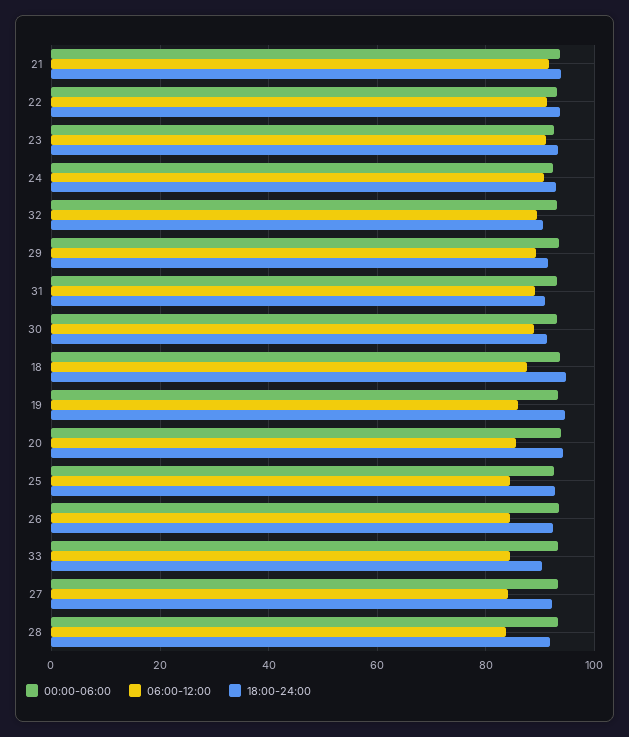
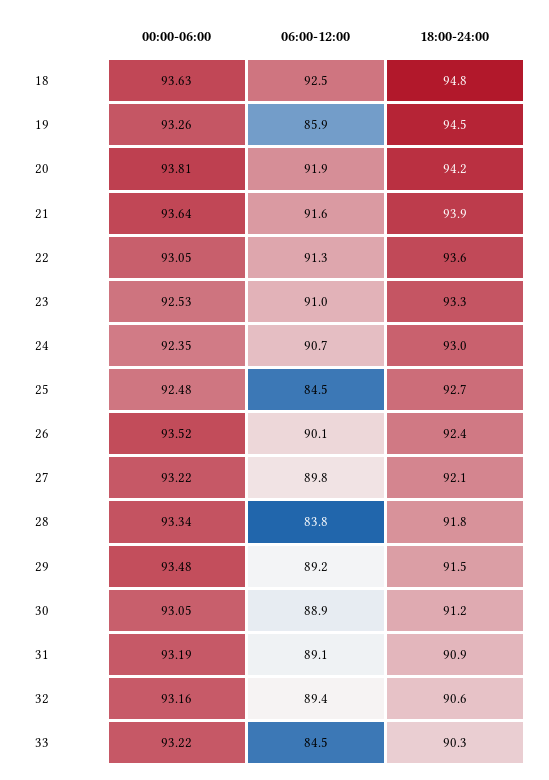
06:00-12:00, 18: 88 -> 92.5
06:00-12:00, 20: 86 -> 91.9
06:00-12:00, 26: 84 -> 90.1
06:00-12:00, 27: 84 -> 89.8

